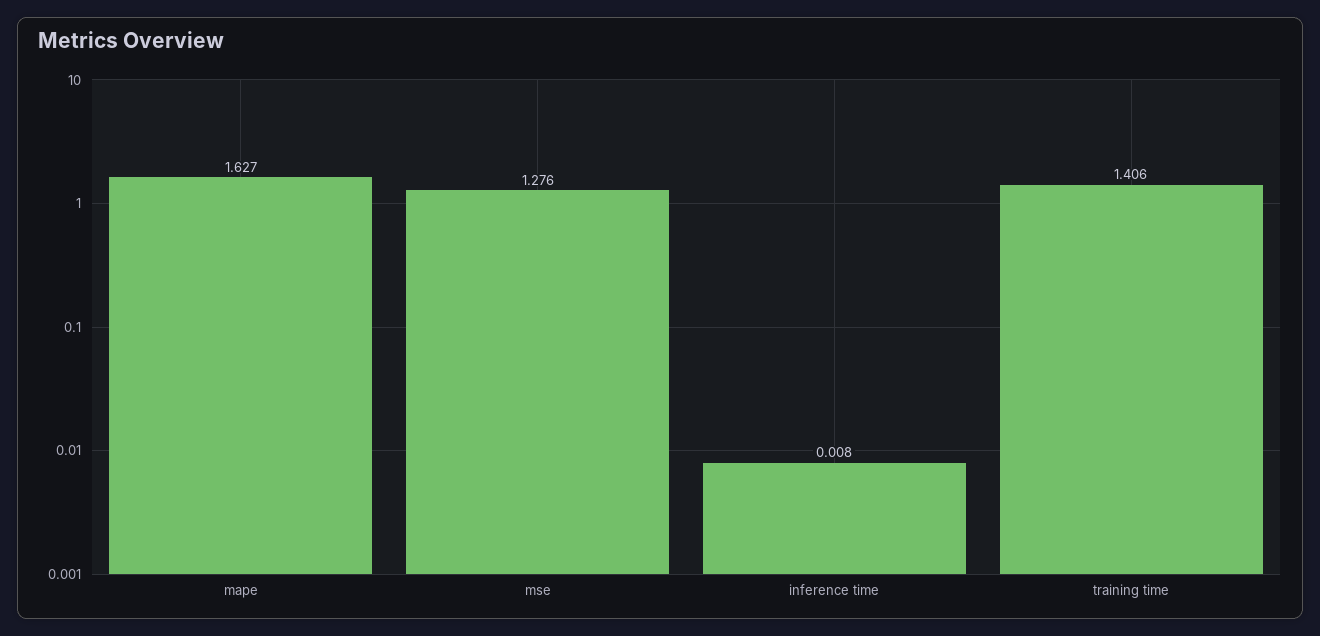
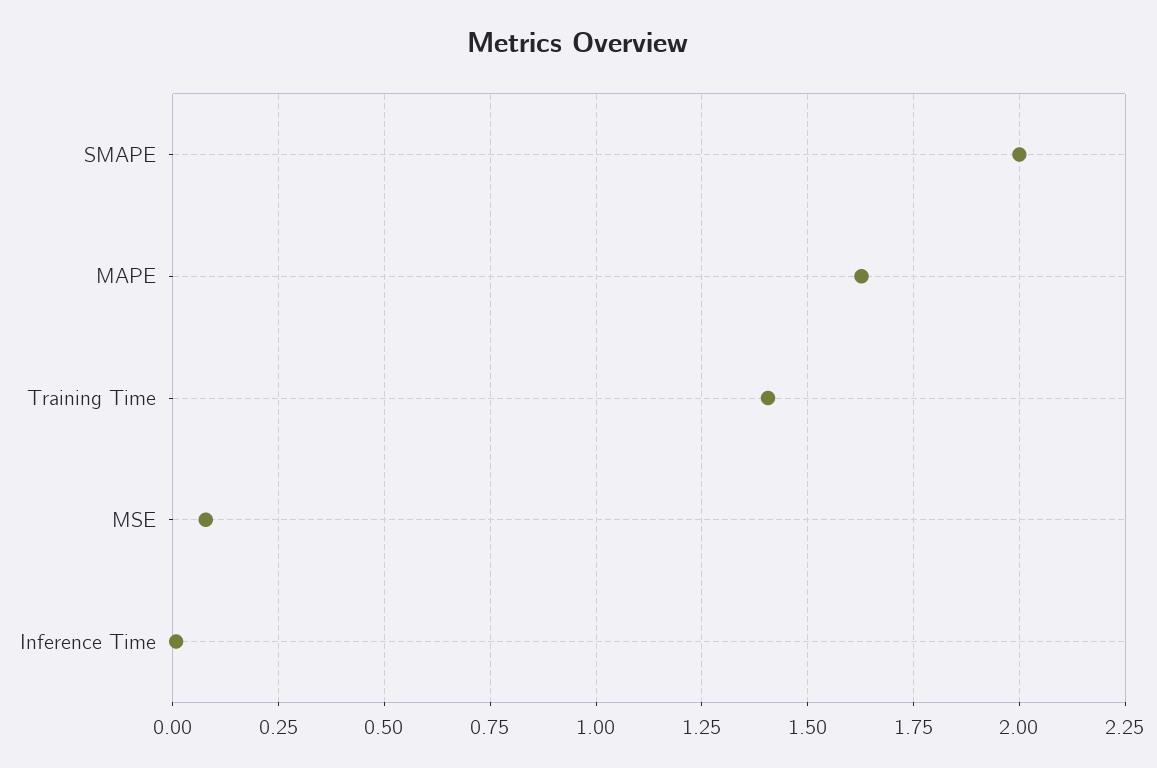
mse: 1.276 -> 0.075
SMAPE: none -> 2

